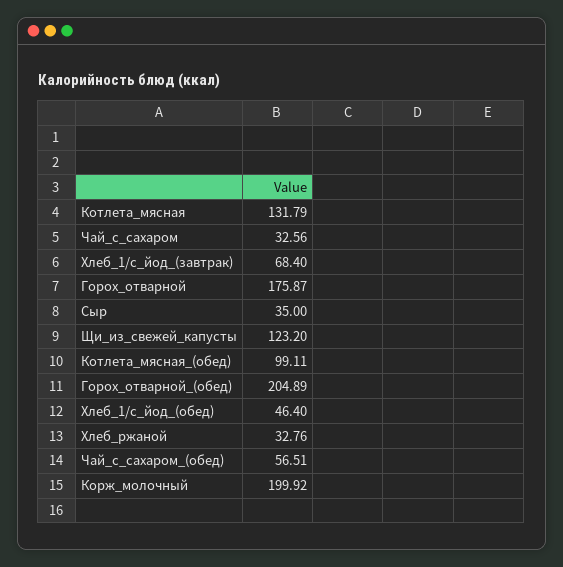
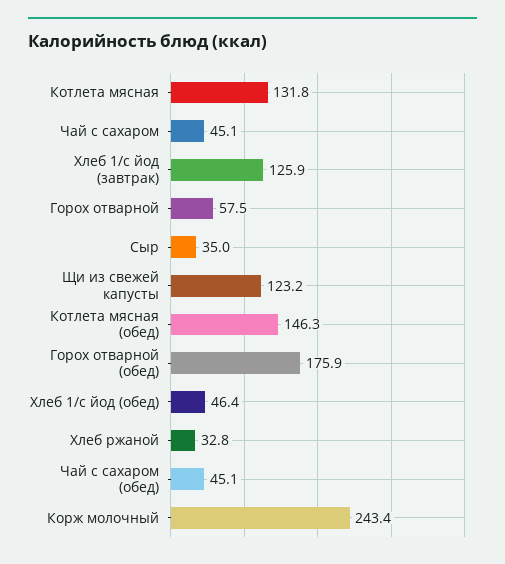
Чай_с_сахаром: 32.56 -> 45.1
Хлеб_1/с_йод_(завтрак): 68.4 -> 125.9
Горох_отварной: 175.87 -> 57.5
Котлета_мясная_(обед): 99.11 -> 146.3
Горох_отварной_(обед): 204.89 -> 175.9
Чай_с_сахаром_(обед): 56.51 -> 45.1
Корж_молочный: 199.92 -> 243.4

